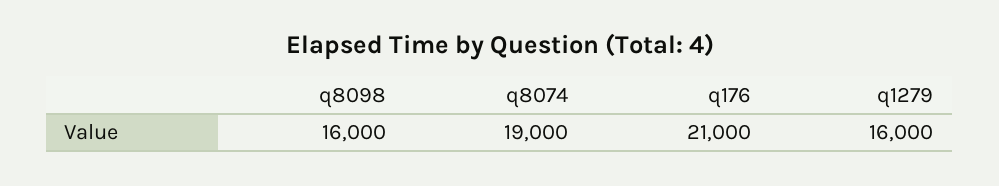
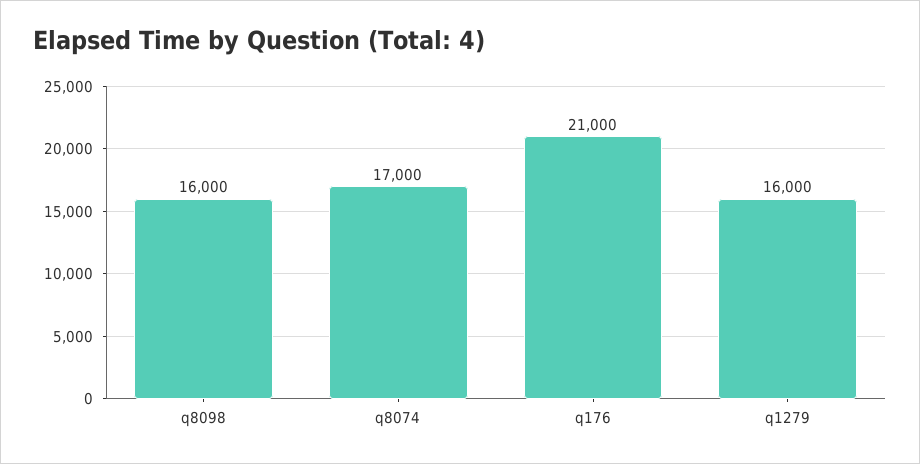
q8074: 19000 -> 17000

